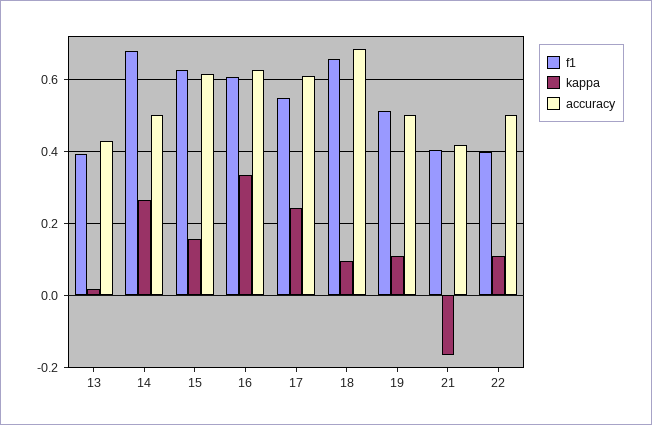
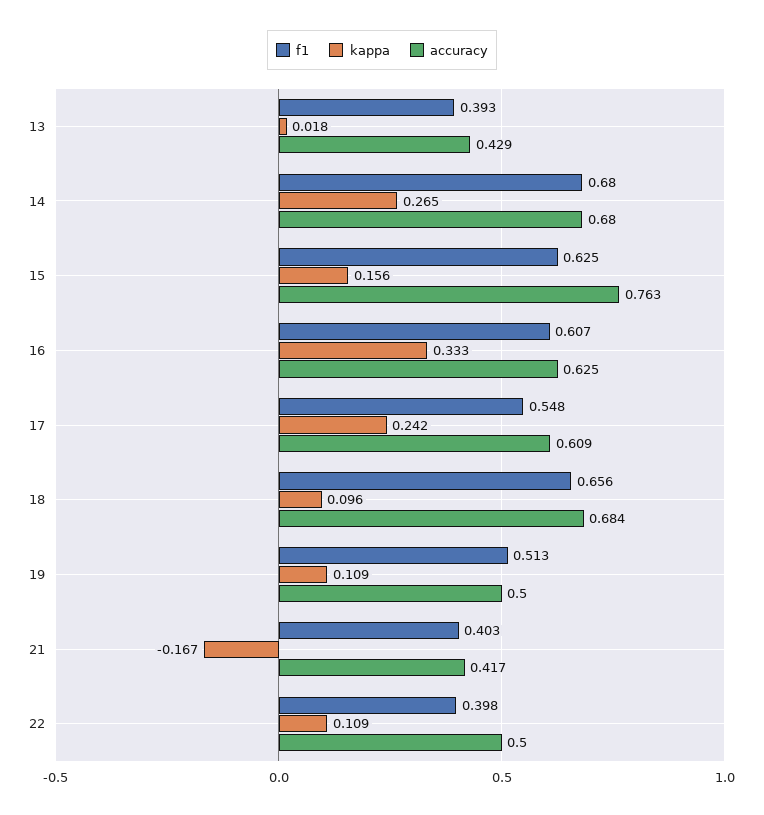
accuracy, 14: 0.5 -> 0.68
accuracy, 15: 0.62 -> 0.763

